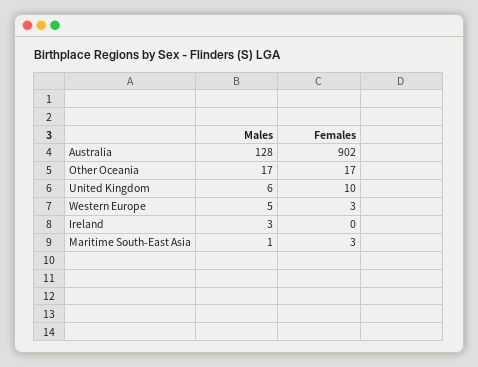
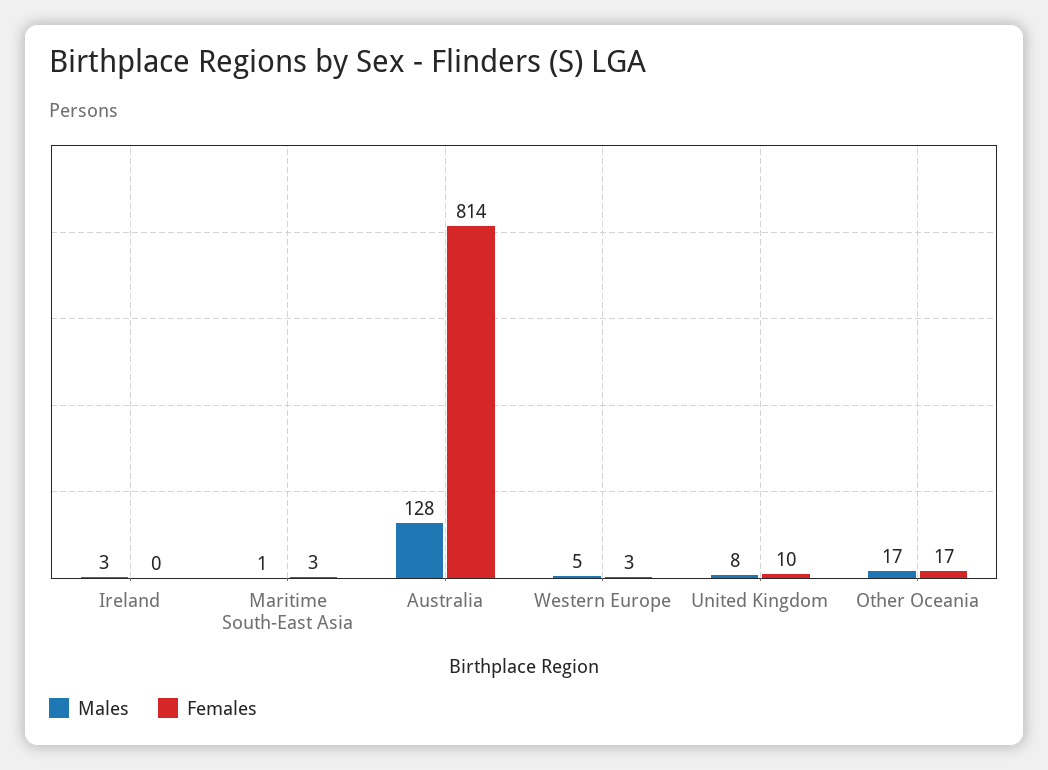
Females, Australia: 902 -> 814
Males, United Kingdom: 6 -> 8

